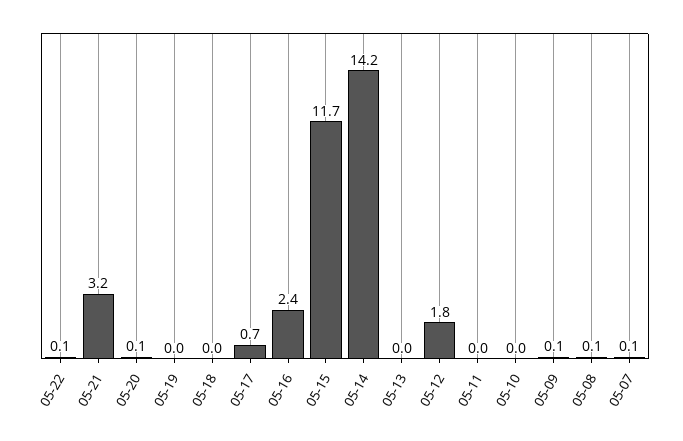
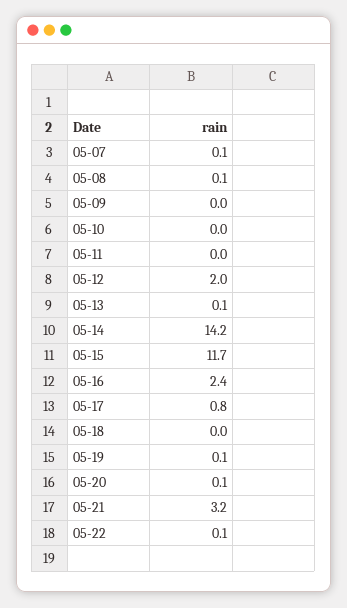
05-19: 0 -> 0.1
05-17: 0.7 -> 0.8
05-13: 0 -> 0.1
05-12: 1.8 -> 2
05-09: 0.1 -> 0

